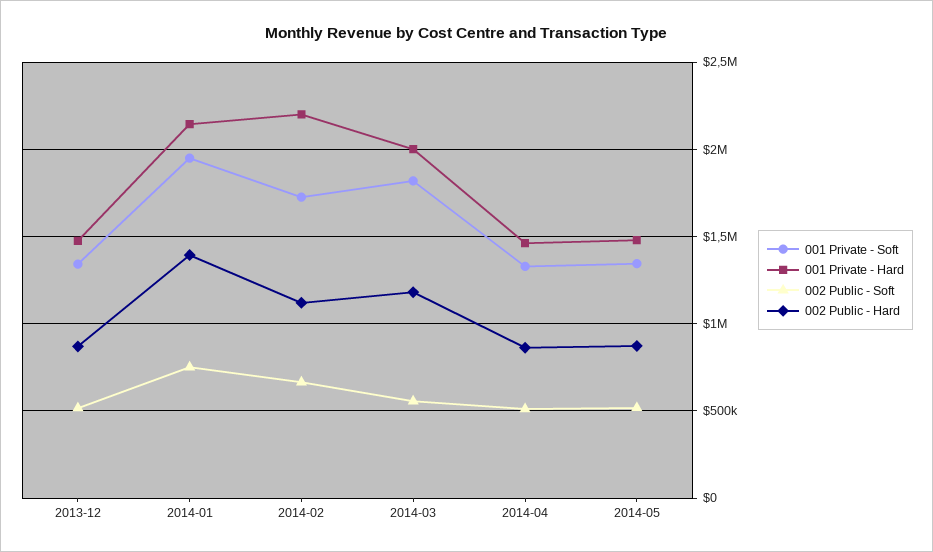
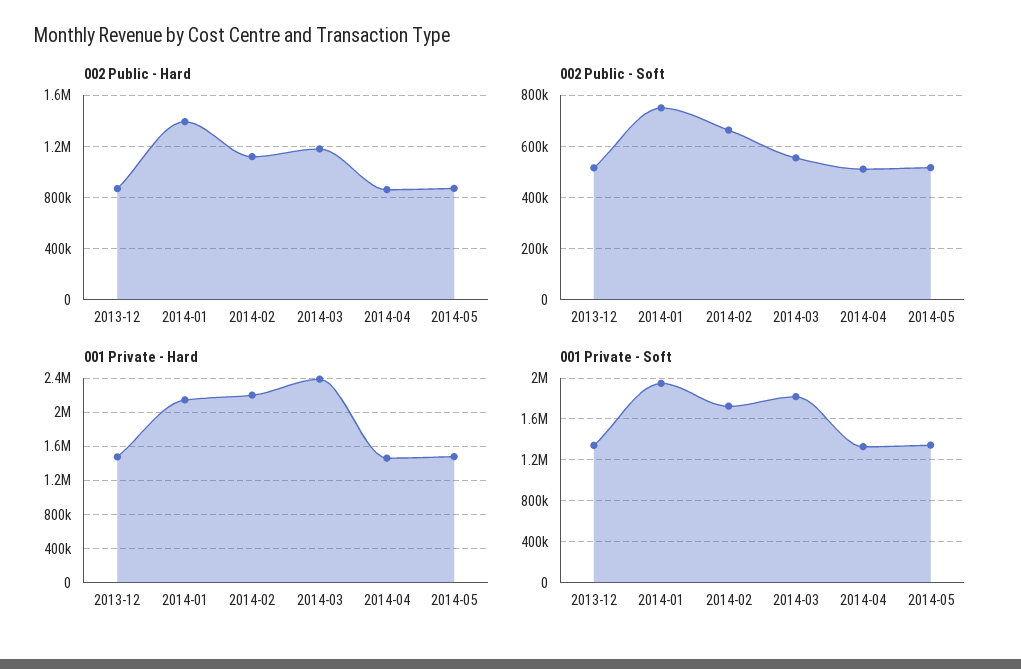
001 Private - Hard, 2014-03: 2000000 -> 2400000

